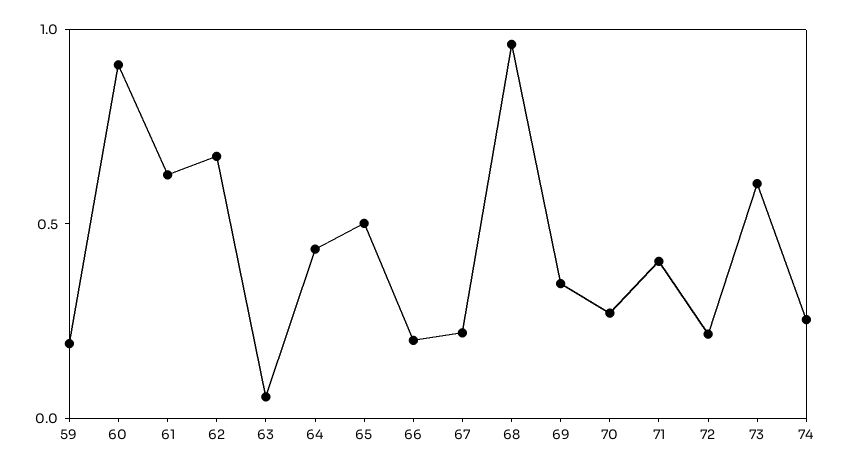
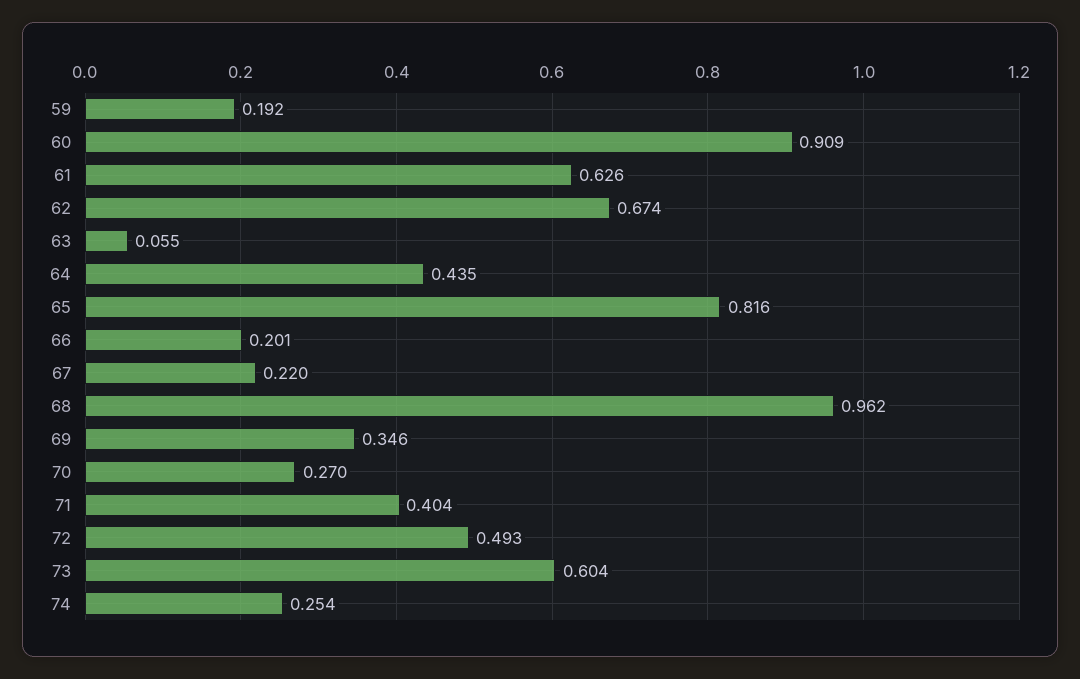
65: 0.5 -> 0.816
72: 0.2 -> 0.493

